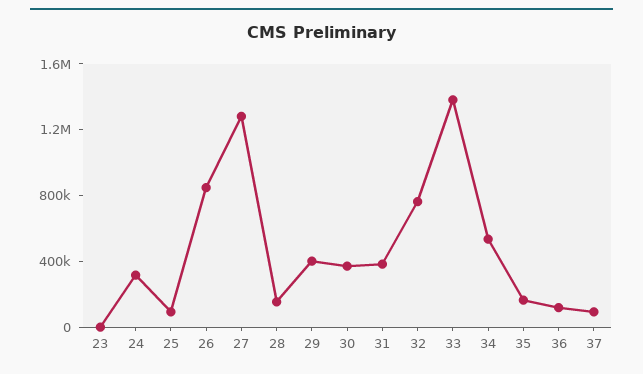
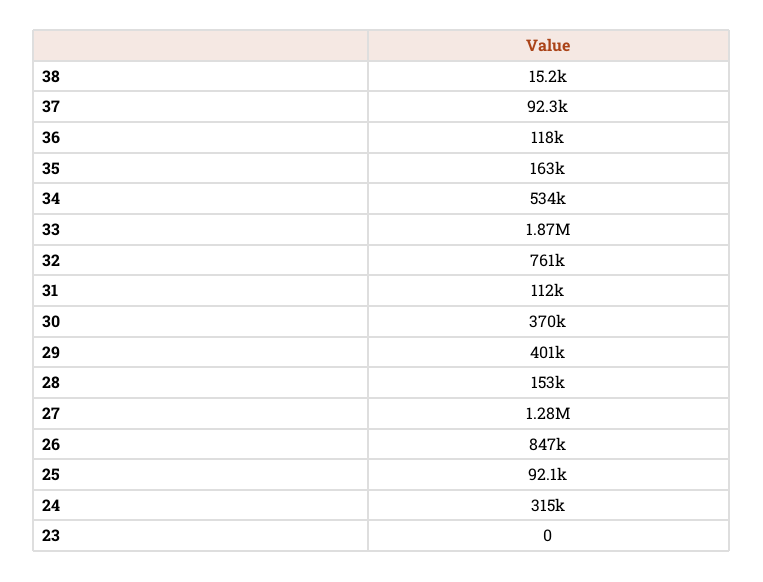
31: 400000 -> 112000
33: 1400000 -> 1870000
38: none -> 15200

